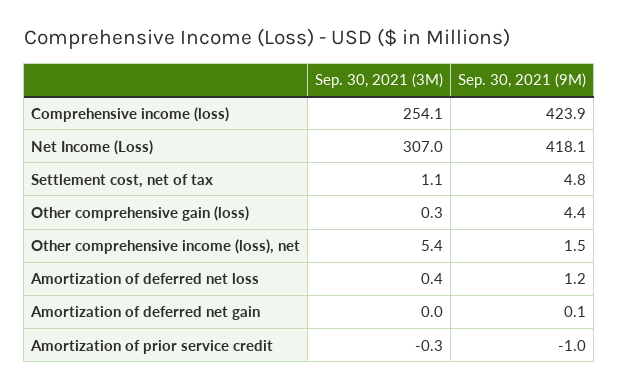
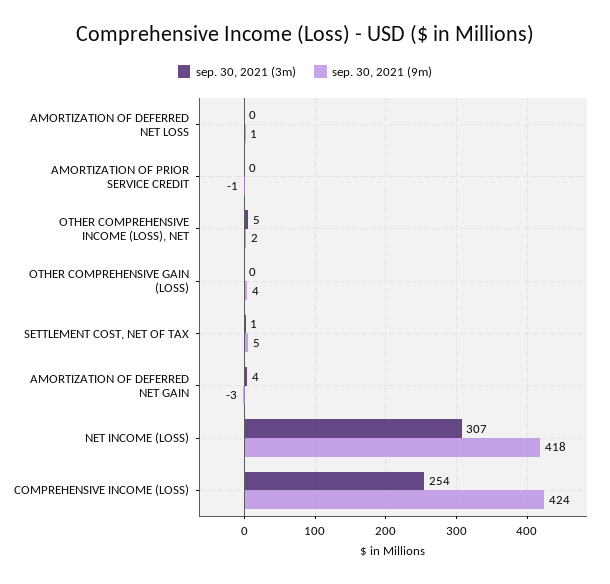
Sep. 30, 2021 (3M), Amortization of deferred net gain: 0 -> 4
Sep. 30, 2021 (9M), Amortization of deferred net gain: 0.1 -> -3

